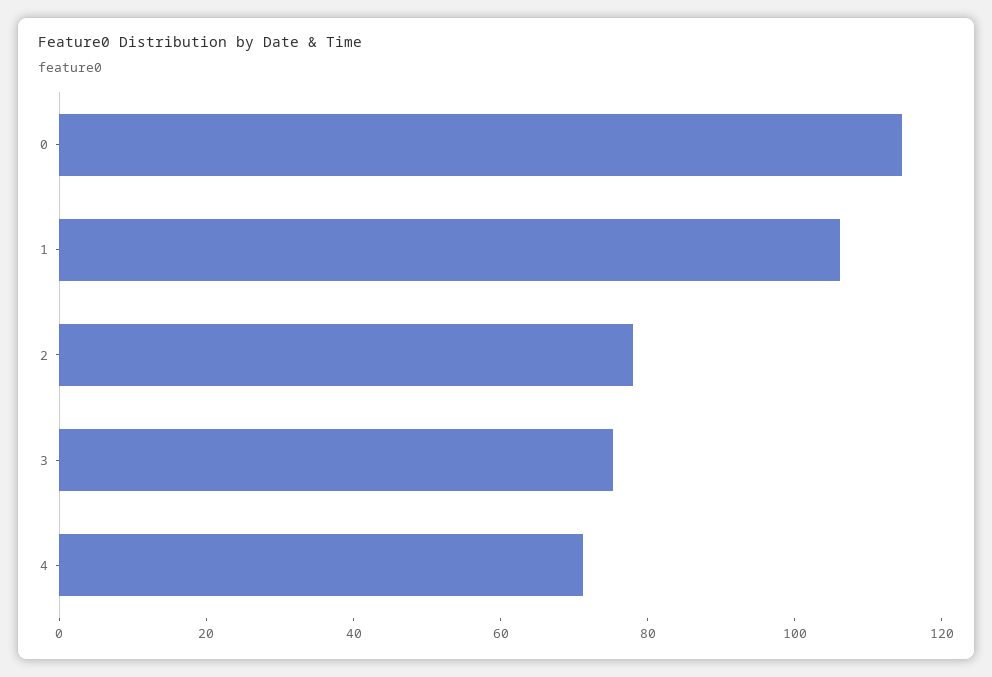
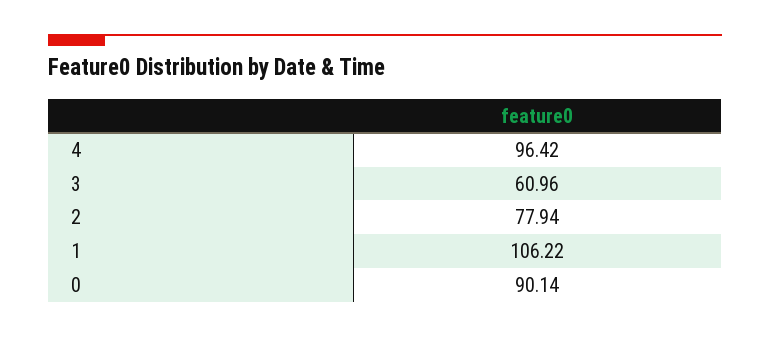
0: 115 -> 90.14
3: 75 -> 60.96
4: 70 -> 96.42

